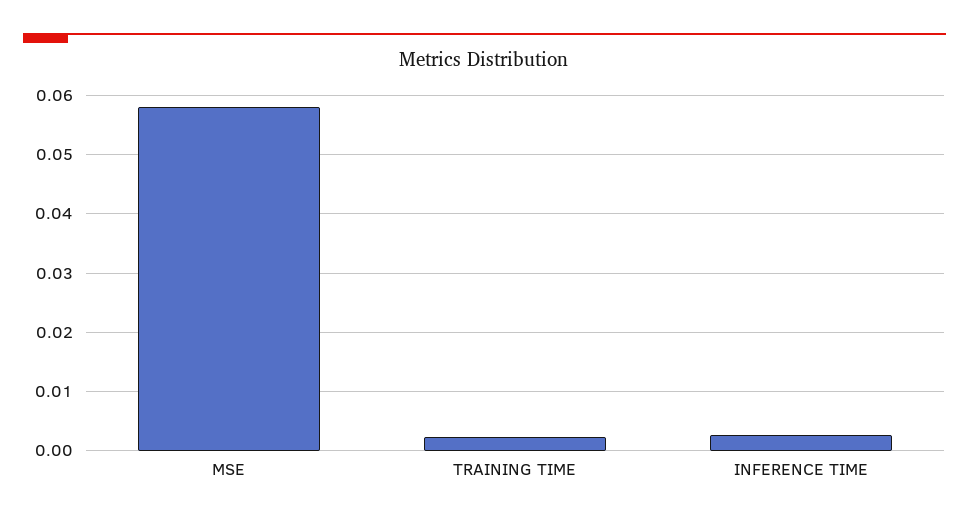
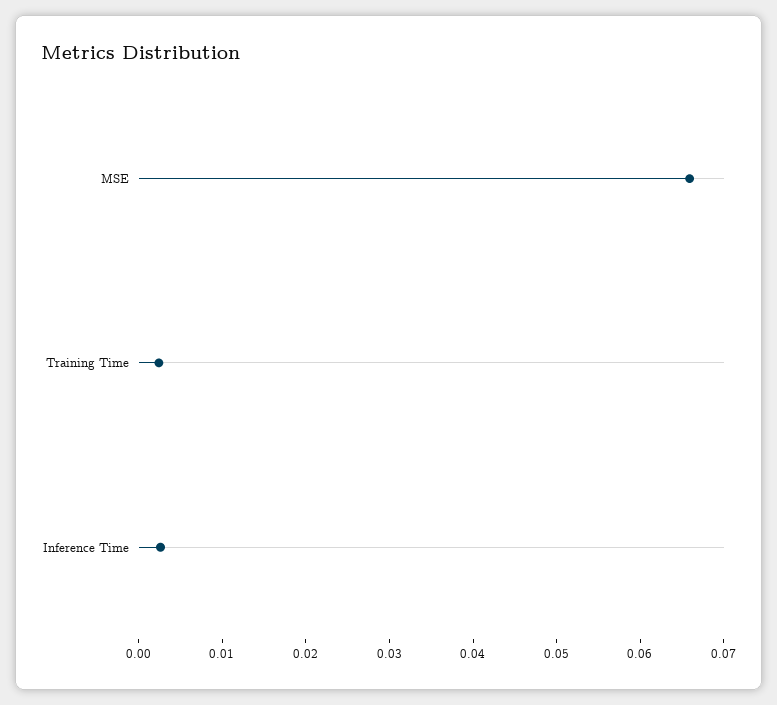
MSE: 0.058 -> 0.066

